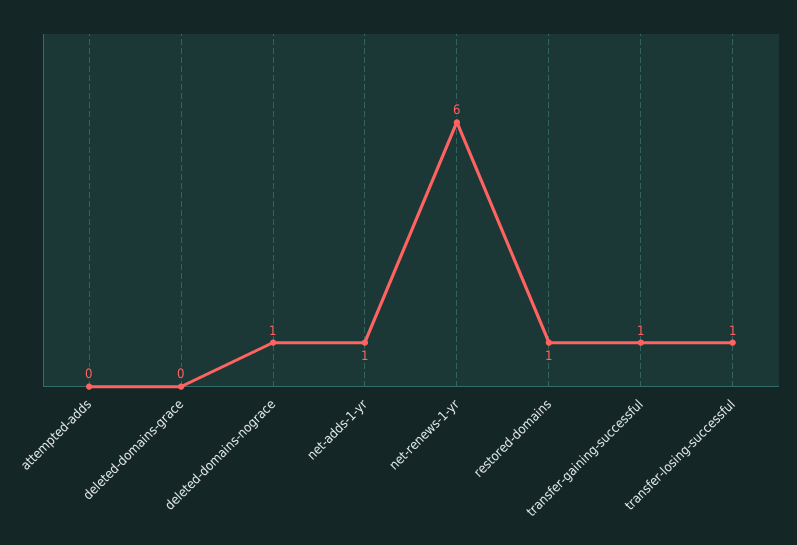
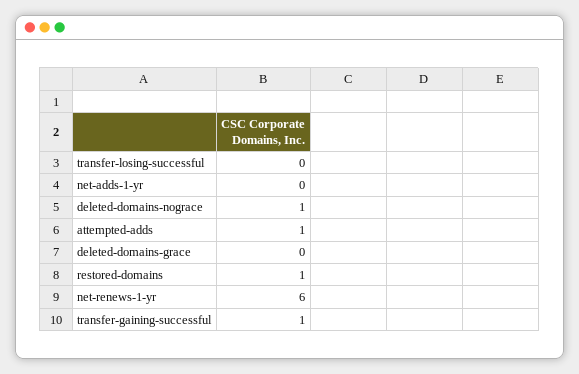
attempted-adds: 0 -> 1
net-adds-1-yr: 1 -> 0
transfer-losing-successful: 1 -> 0

